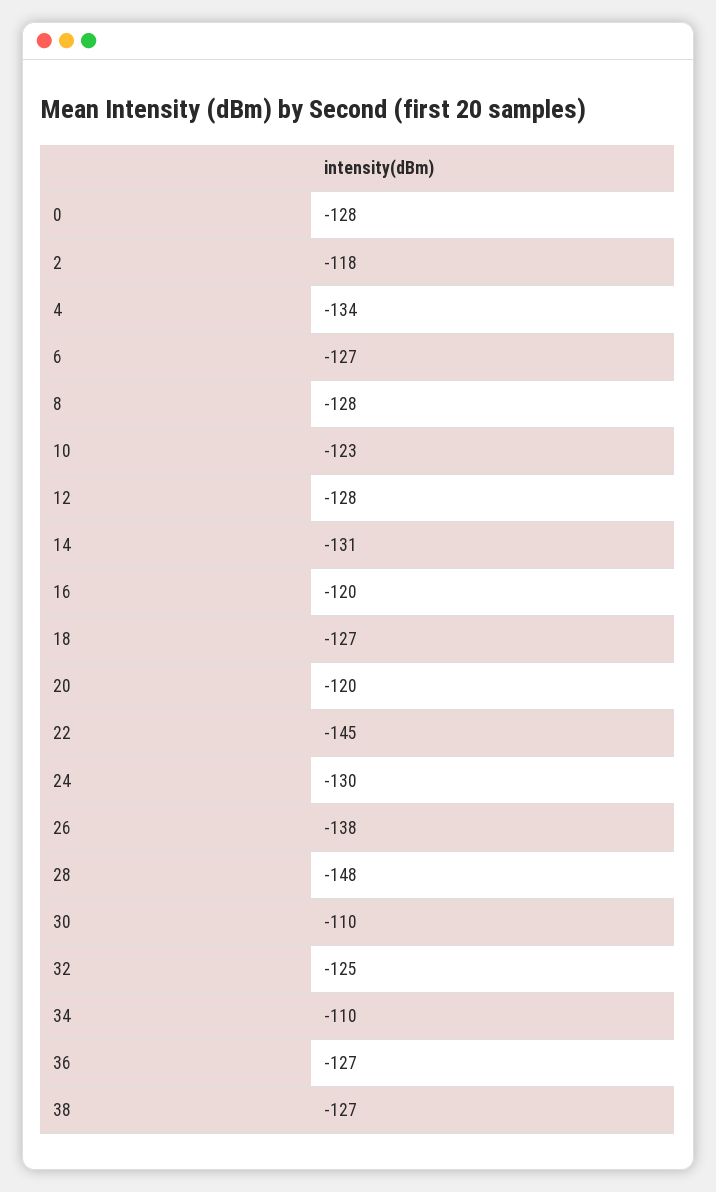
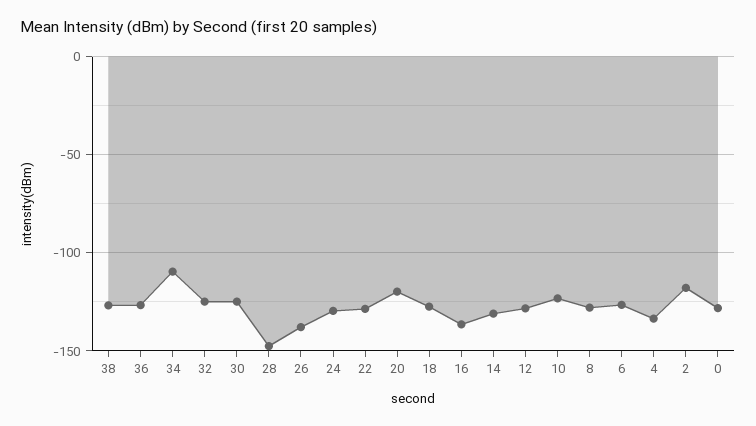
16: -120 -> -135
22: -145 -> -130
30: -110 -> -125

